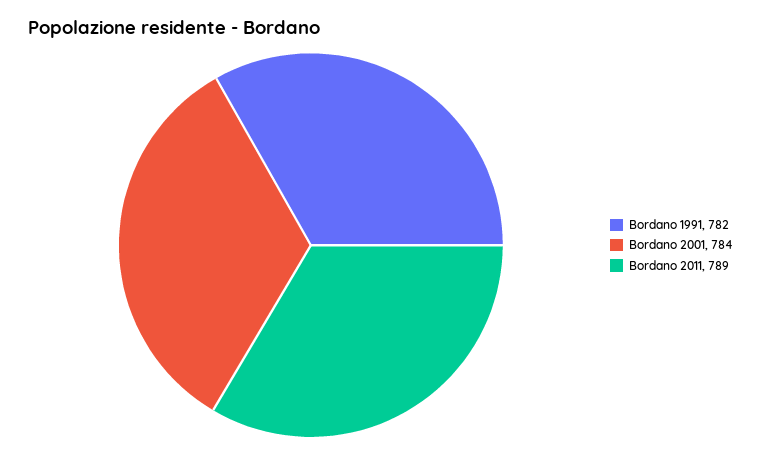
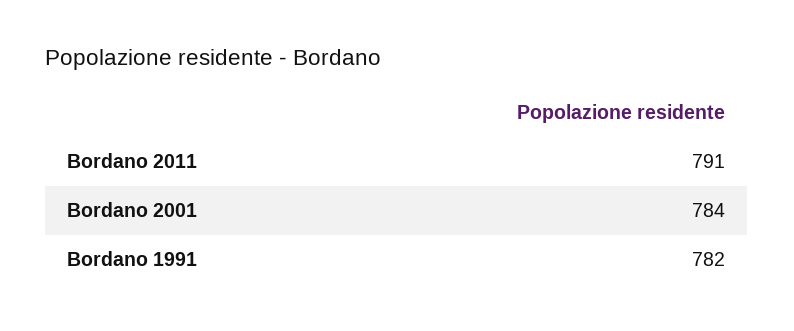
Bordano 2011: 789 -> 791

